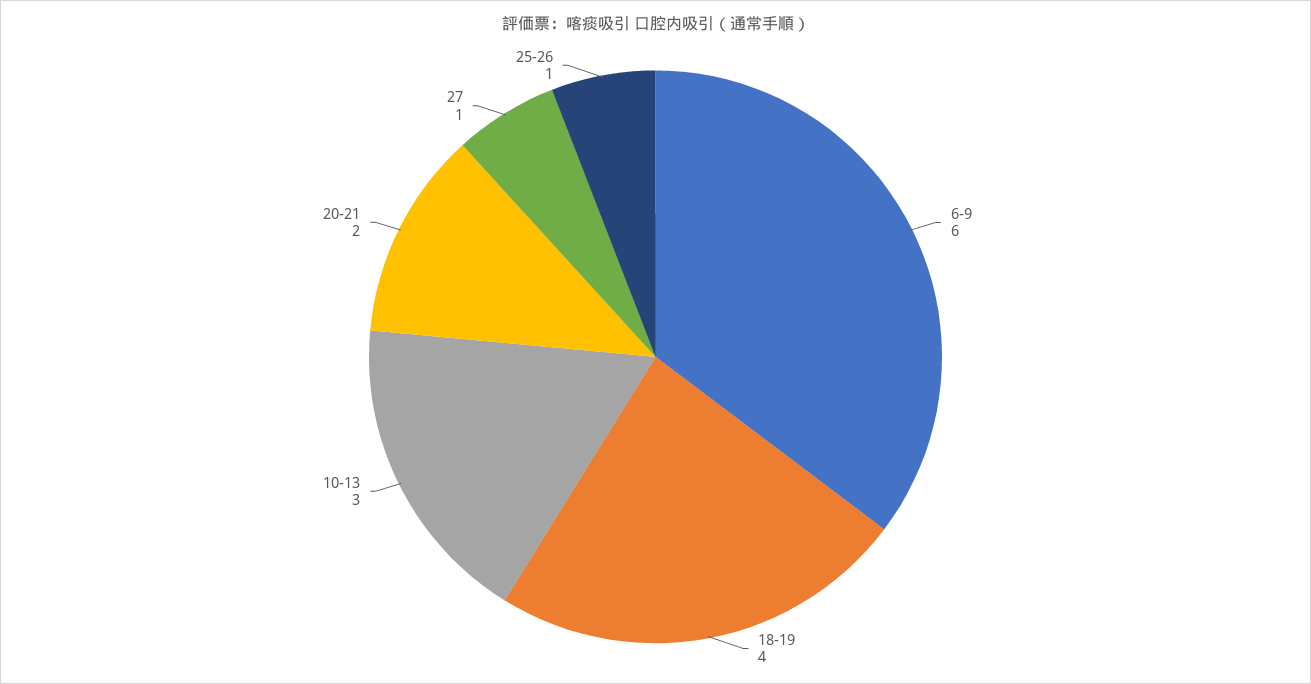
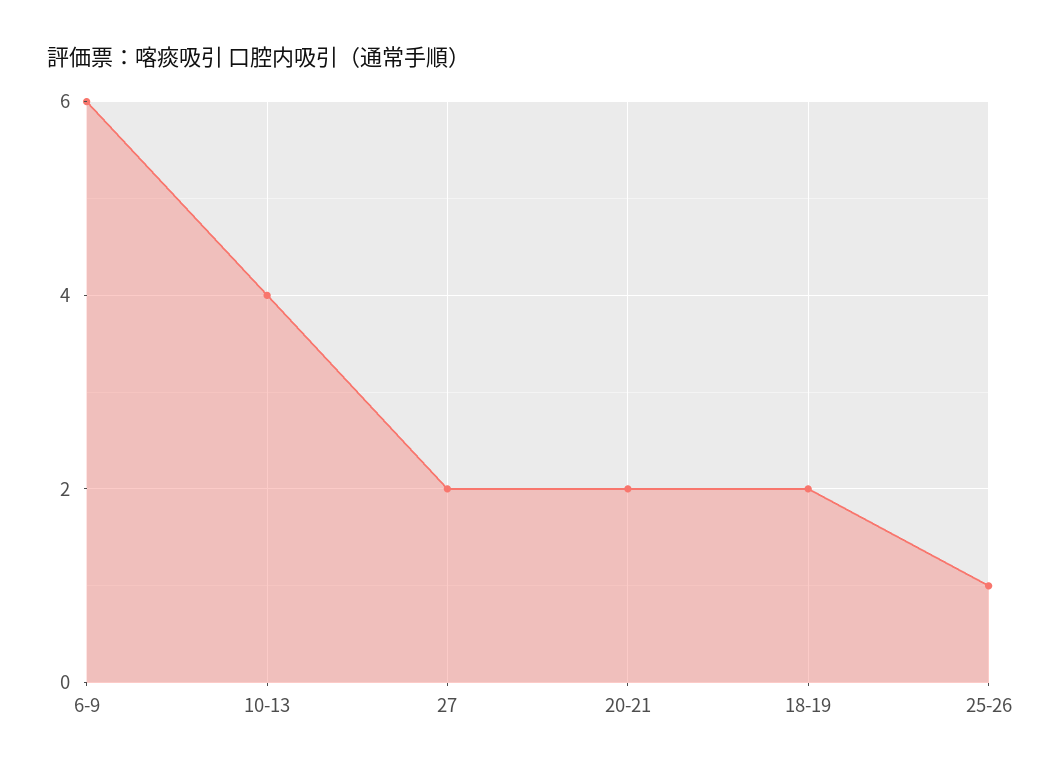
18-19: 4 -> 2
10-13: 3 -> 4
27: 1 -> 2

